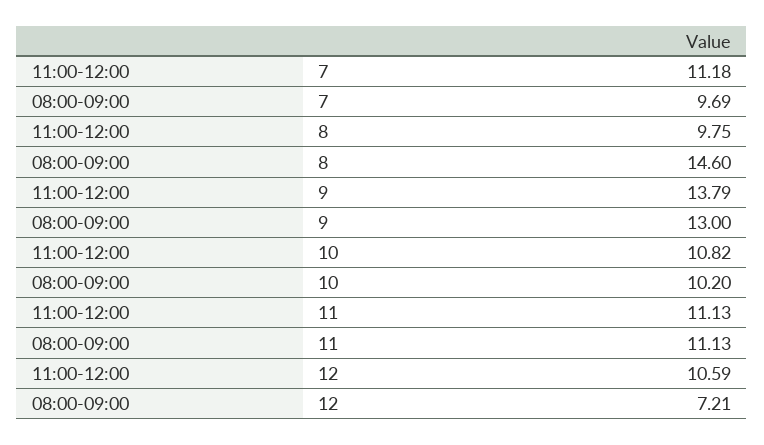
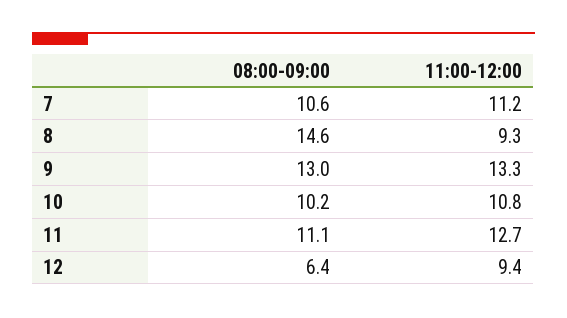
08:00-09:00, 7: 9.69 -> 10.6
11:00-12:00, 8: 9.75 -> 9.3
11:00-12:00, 9: 13.79 -> 13.3
11:00-12:00, 11: 11.13 -> 12.7
11:00-12:00, 12: 10.59 -> 9.4
08:00-09:00, 12: 7.21 -> 6.4

